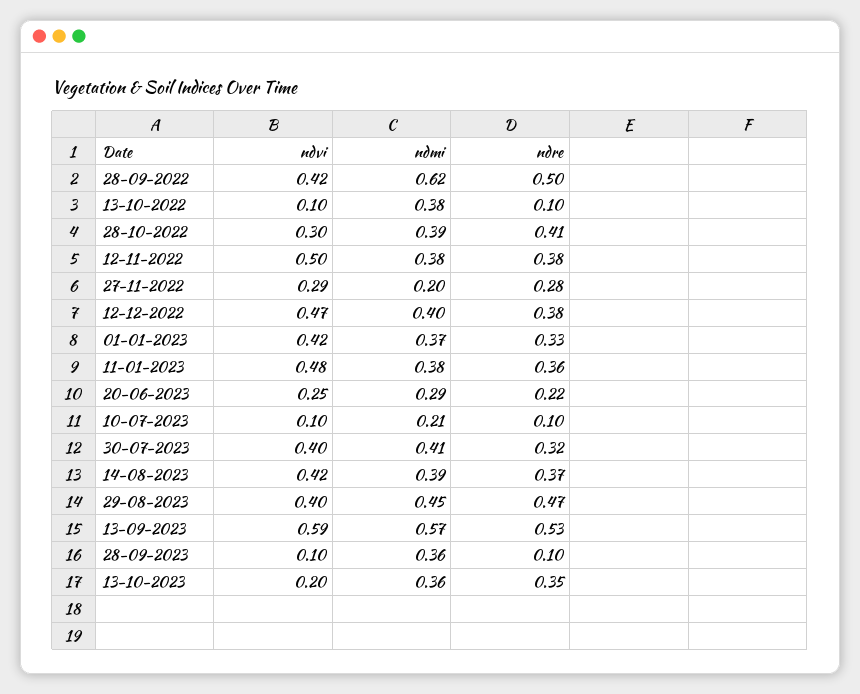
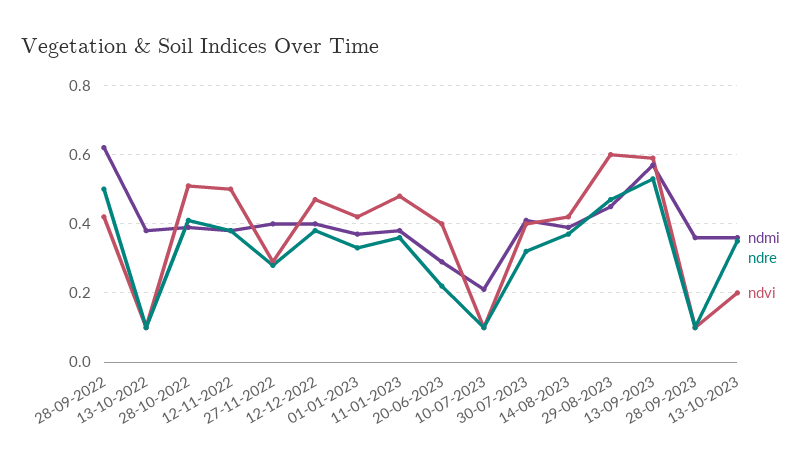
ndvi, 28-10-2022: 0.3 -> 0.5
ndmi, 27-11-2022: 0.2 -> 0.4
ndvi, 20-06-2023: 0.25 -> 0.4
ndvi, 29-08-2023: 0.4 -> 0.6

